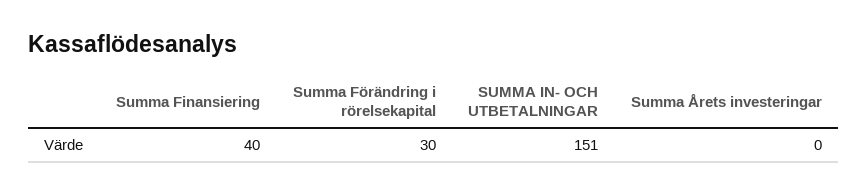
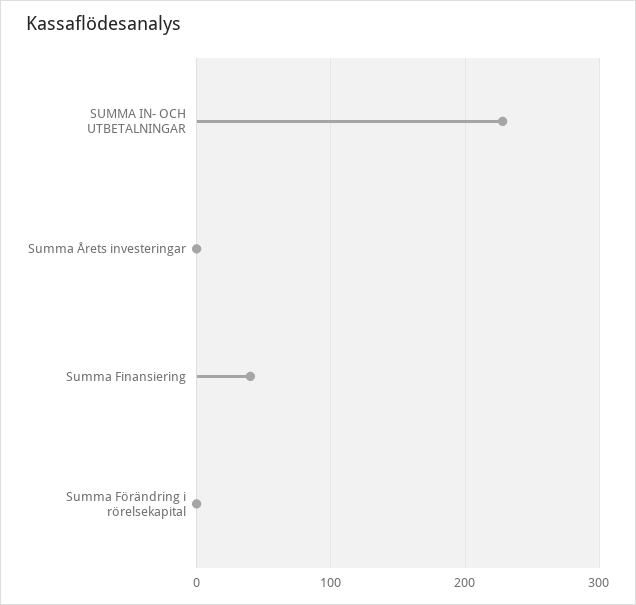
Summa Förändring i rörelsekapital: 30 -> 0
SUMMA IN- OCH UTBETALNINGAR: 151 -> 230

